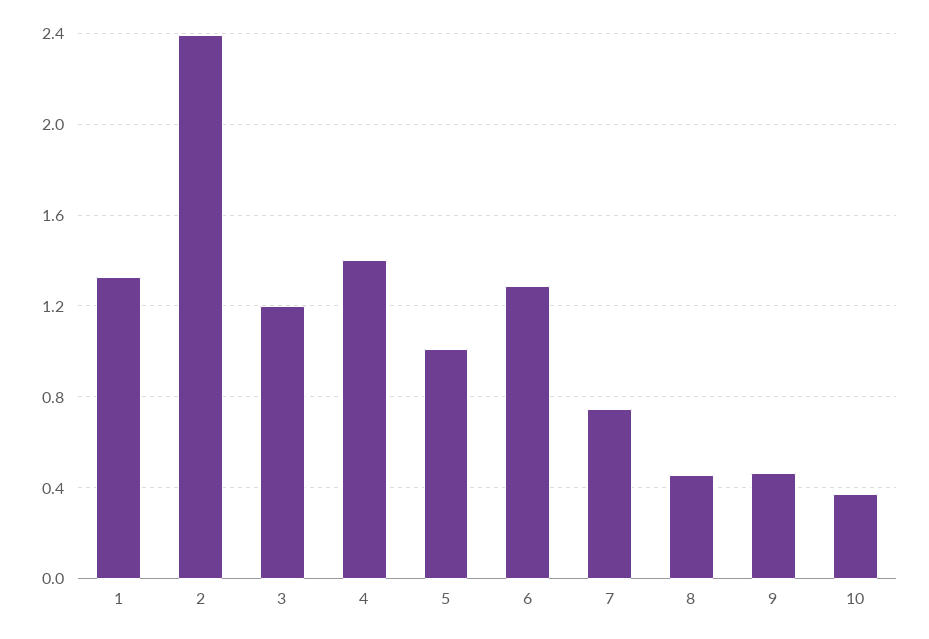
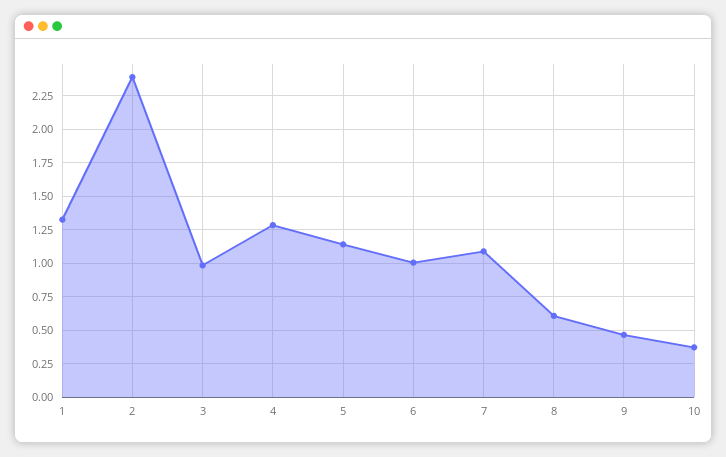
3: 1.2 -> 1
4: 1.4 -> 1.3
5: 1 -> 1.15
6: 1.3 -> 1
7: 0.75 -> 1.1
8: 0.45 -> 0.6

